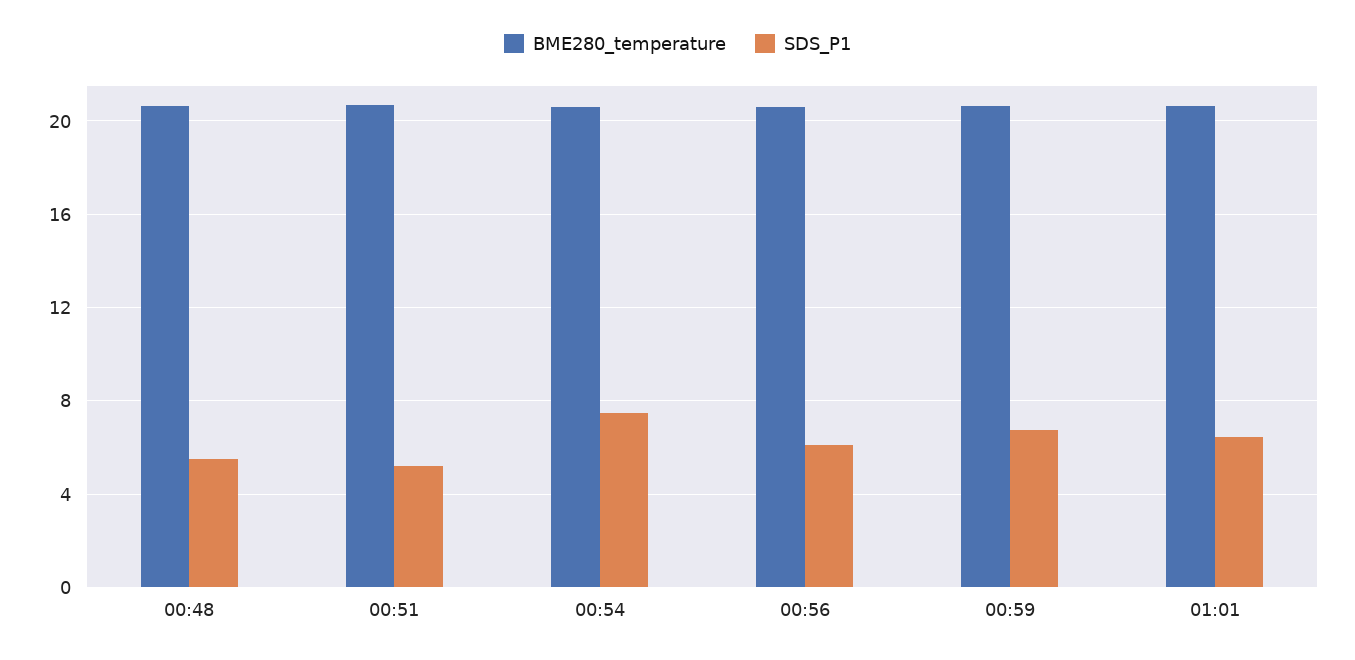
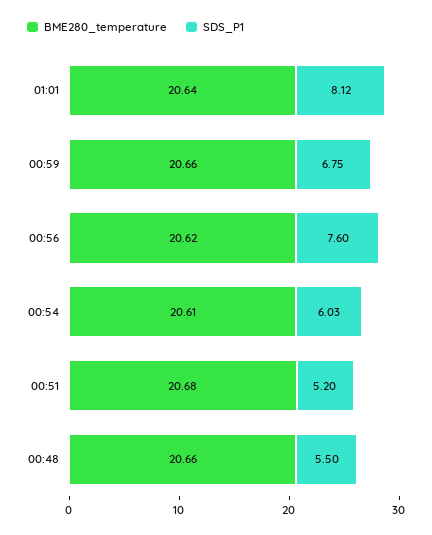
SDS_P1, 00:54: 7.5 -> 6.03
SDS_P1, 00:56: 6 -> 7.6
SDS_P1, 01:01: 6.5 -> 8.12

